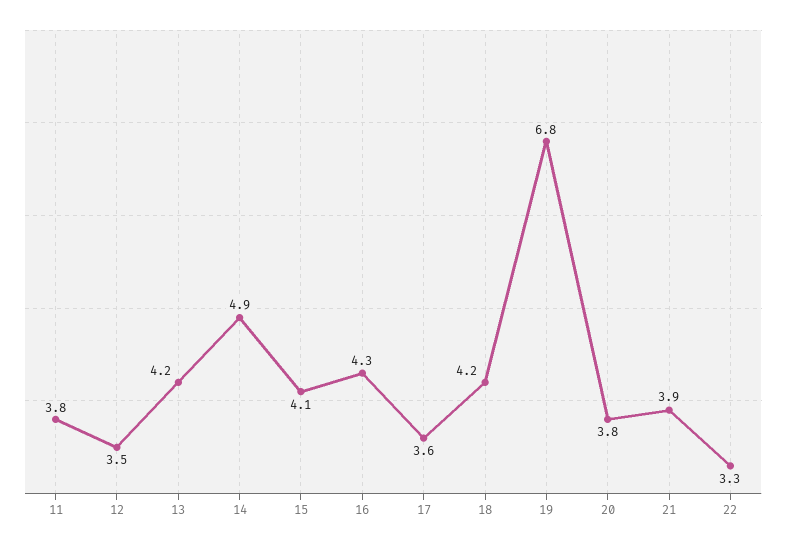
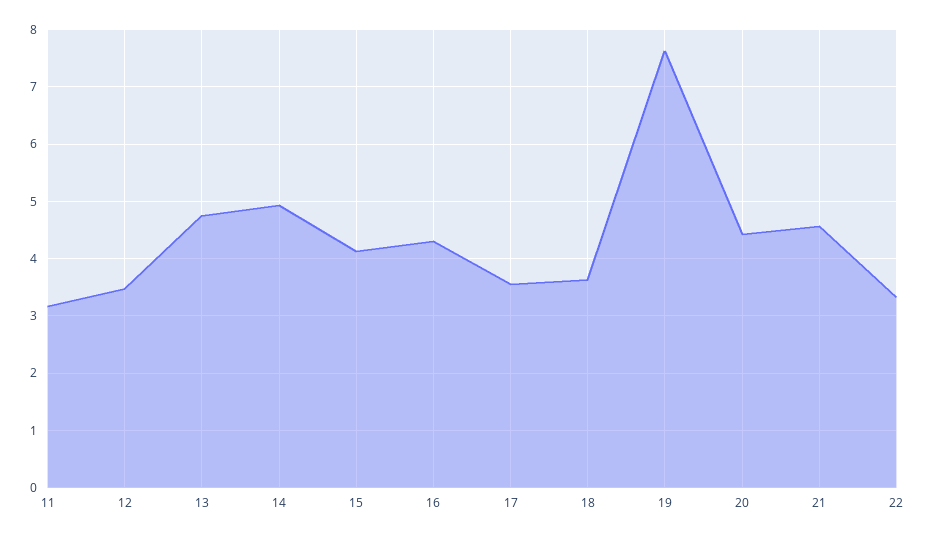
11: 3.8 -> 3.2
13: 4.2 -> 4.8
18: 4.2 -> 3.6
19: 6.8 -> 7.6
20: 3.8 -> 4.4
21: 3.9 -> 4.6

